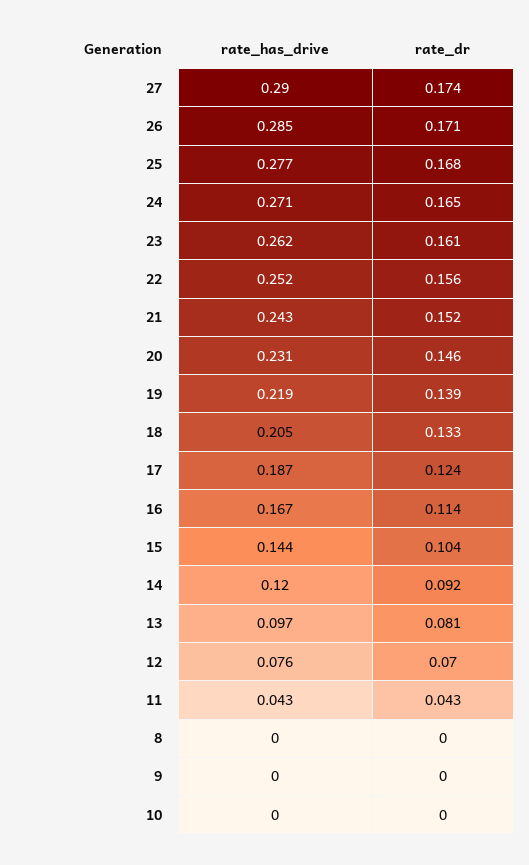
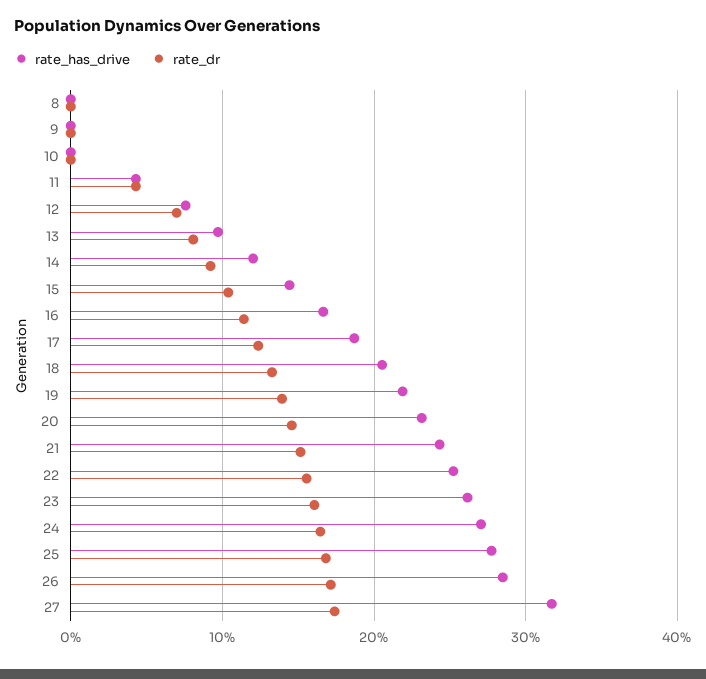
rate_has_drive, 27: 0.29 -> 0.32

